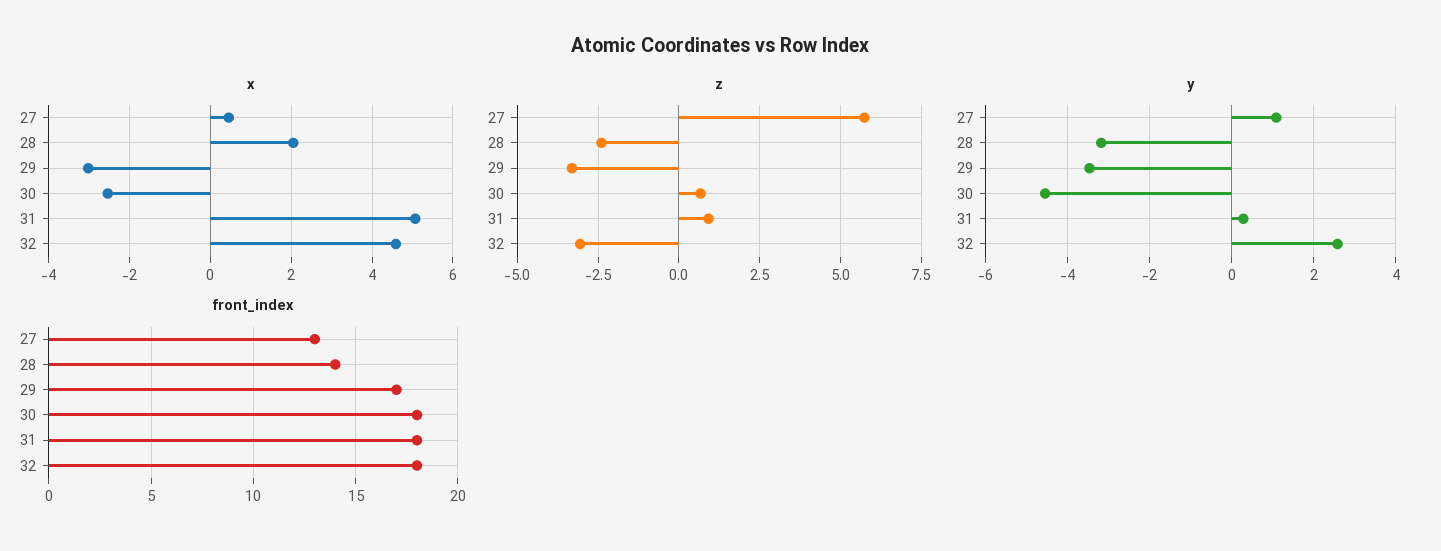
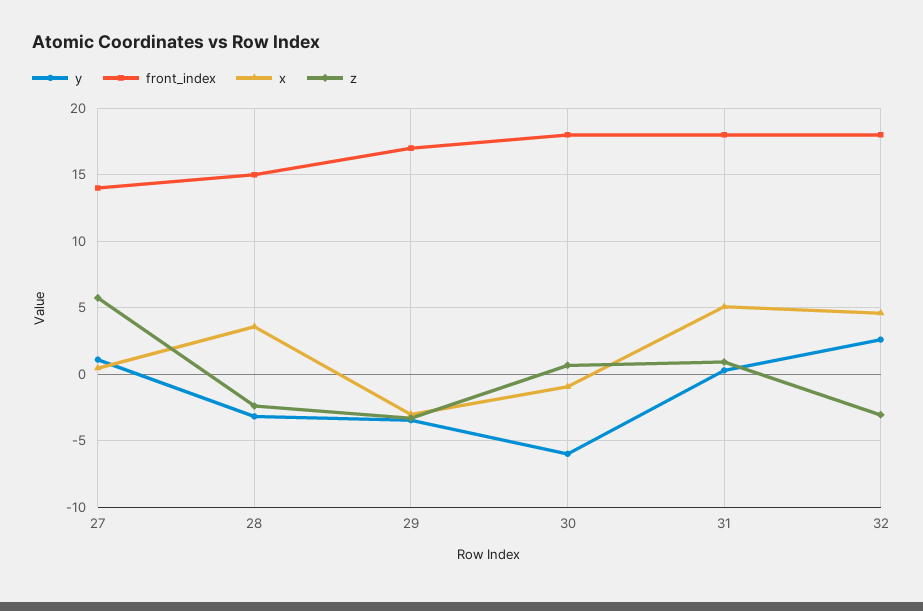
x, 28: 2 -> 3.5
x, 30: -2.6 -> -1
y, 30: -4.6 -> -6
front_index, 27: 13 -> 14
front_index, 28: 14 -> 15

